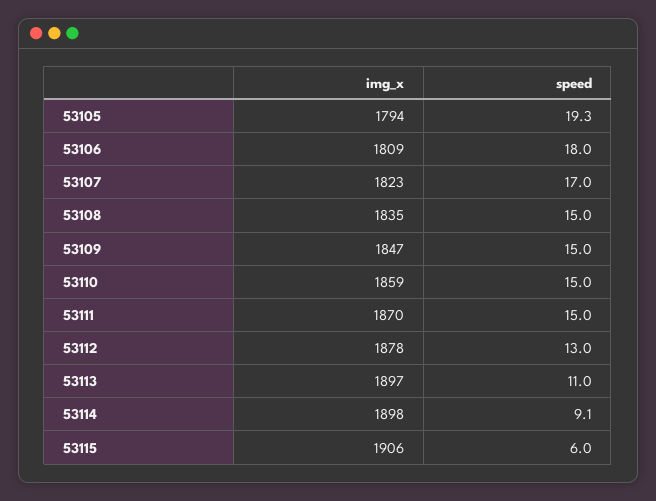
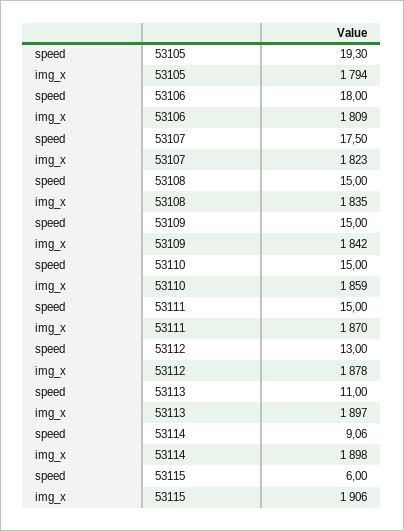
speed, 53107: 17 -> 17.5
img_x, 53109: 1847 -> 1842

